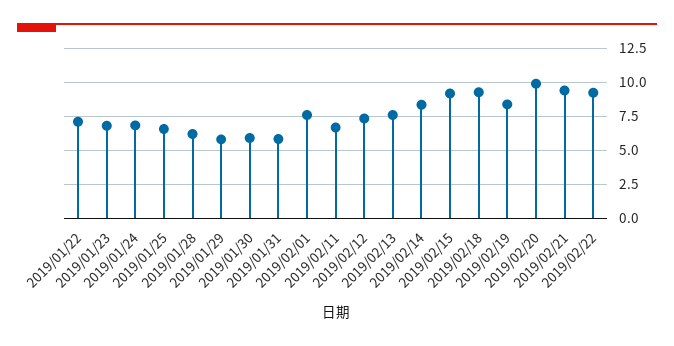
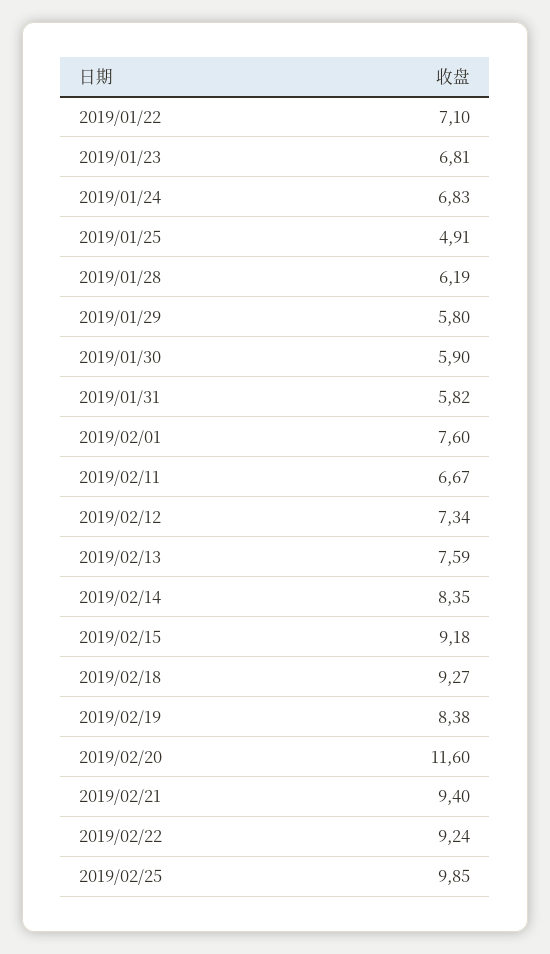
2019/01/25: 6.5 -> 4.91
2019/02/20: 10 -> 11.6
2019/02/25: none -> 9.85

